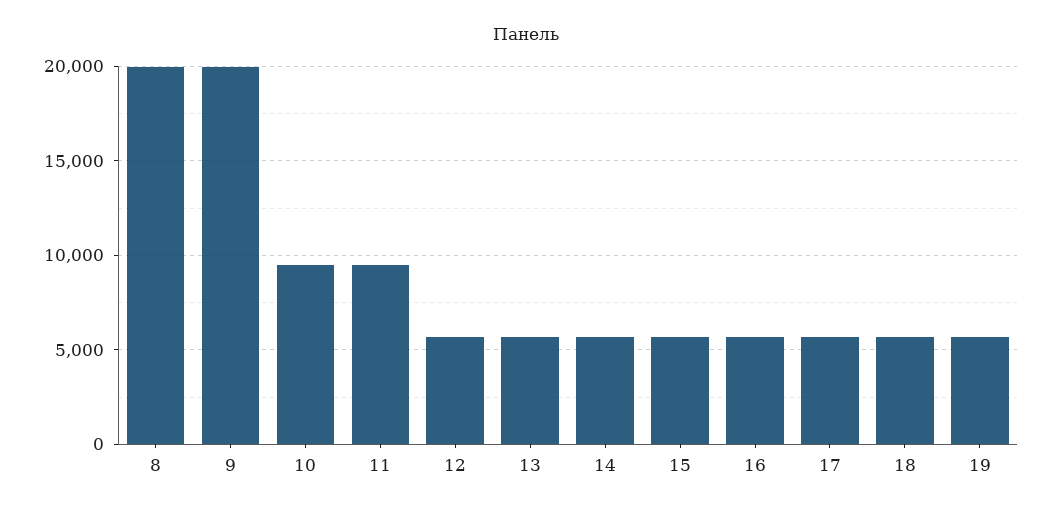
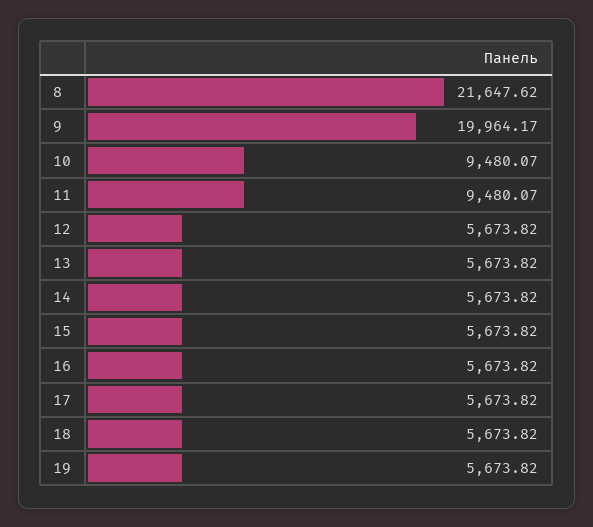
8: 20000 -> 21647.62

